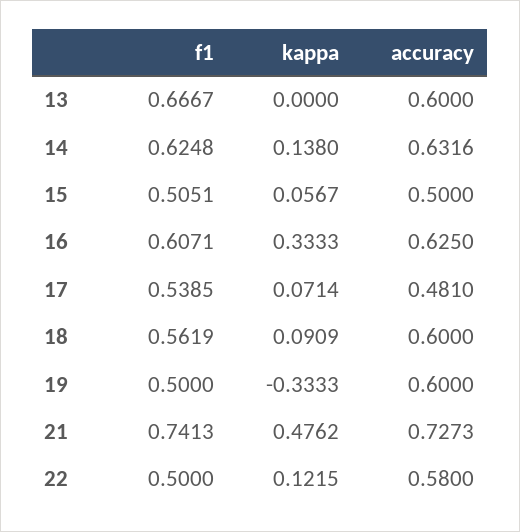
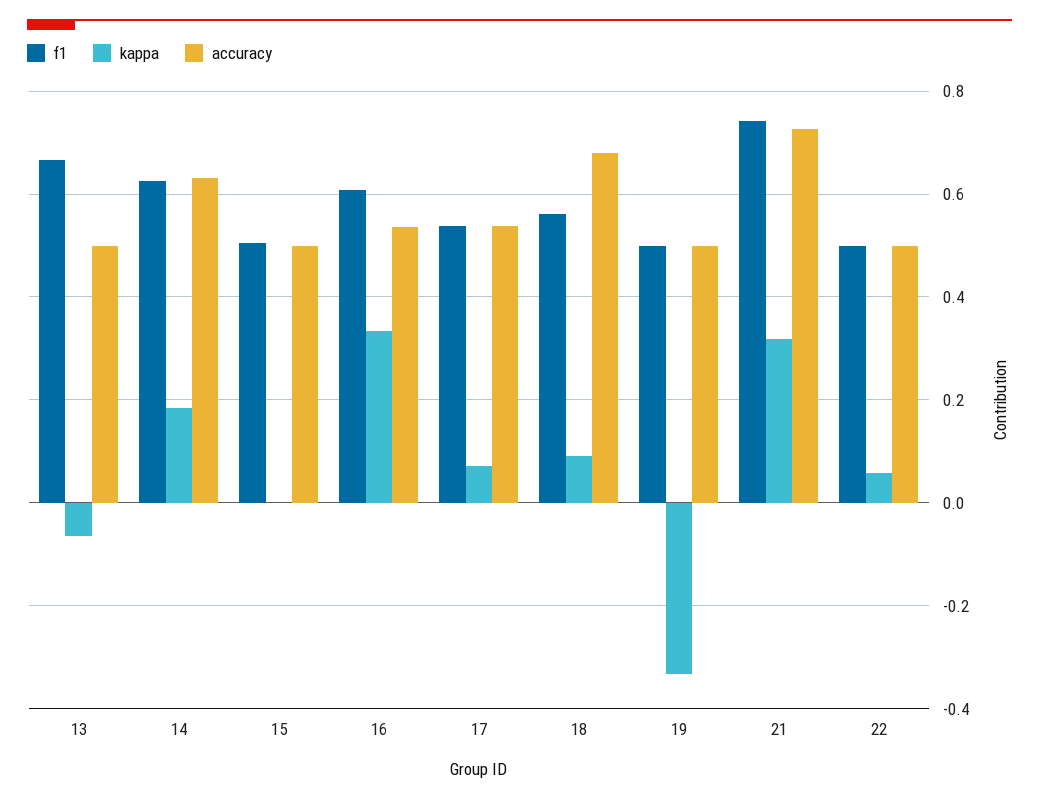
kappa, 13: 0 -> -0.06
accuracy, 13: 0.6 -> 0.5
kappa, 14: 0.138 -> 0.18
kappa, 15: 0.0567 -> 0
accuracy, 16: 0.625 -> 0.54
accuracy, 17: 0.481 -> 0.54
accuracy, 18: 0.6 -> 0.68
accuracy, 19: 0.6 -> 0.5
kappa, 21: 0.4762 -> 0.32
kappa, 22: 0.1215 -> 0.06
accuracy, 22: 0.58 -> 0.5

